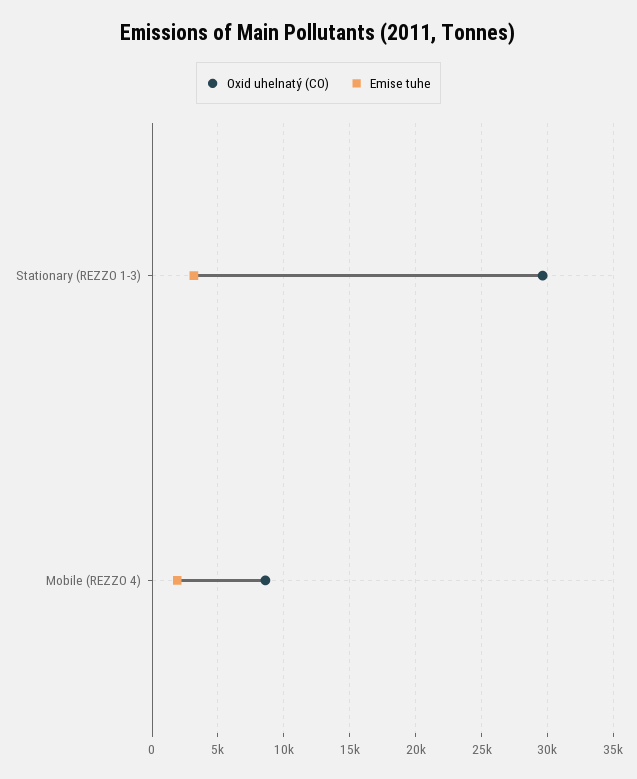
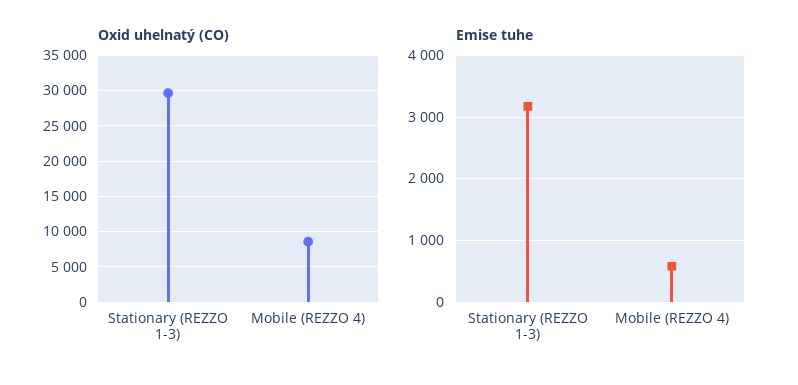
Emise tuhe, Mobile (REZZO 4): 2000 -> 600

